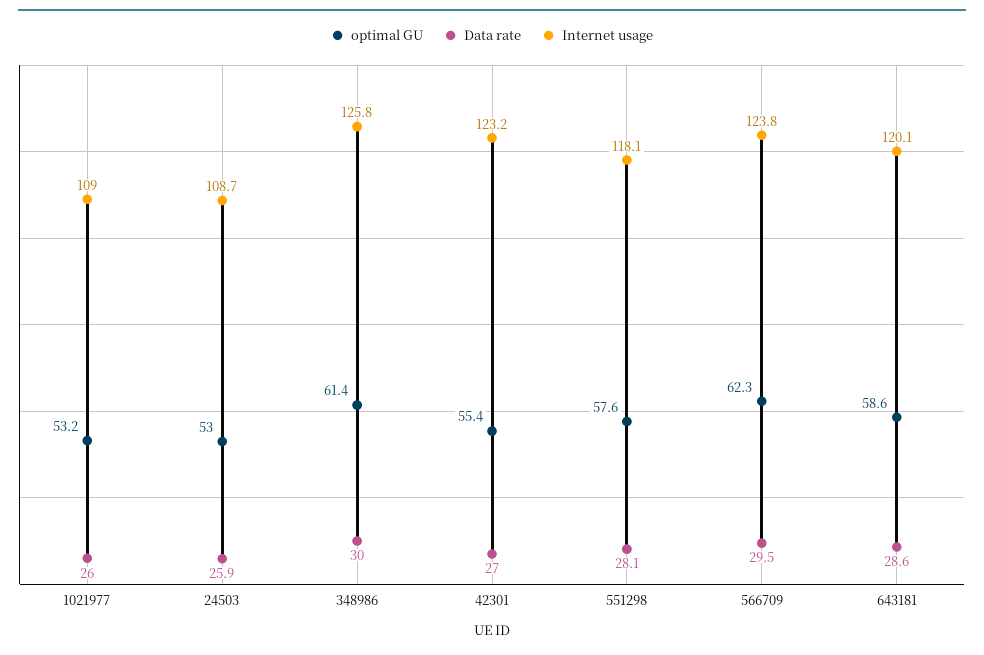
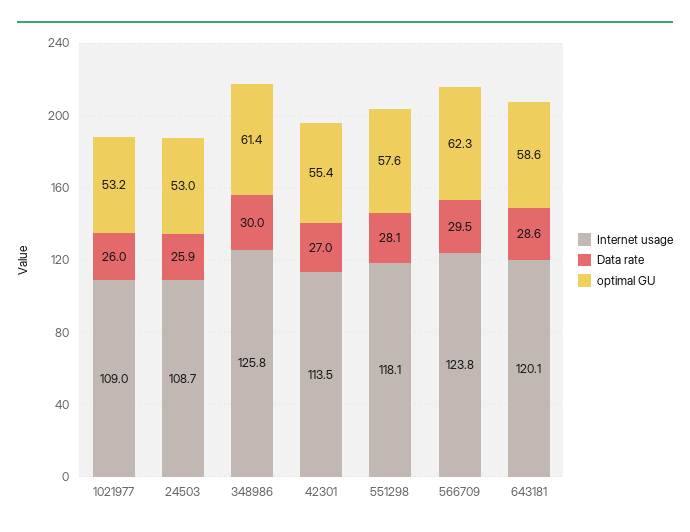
Internet usage, 42301: 123.2 -> 113.5

